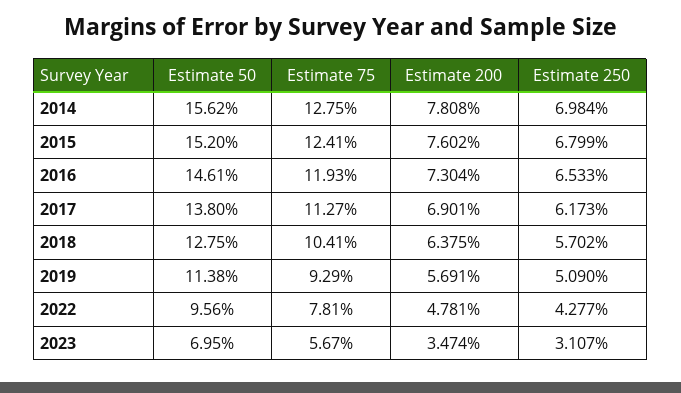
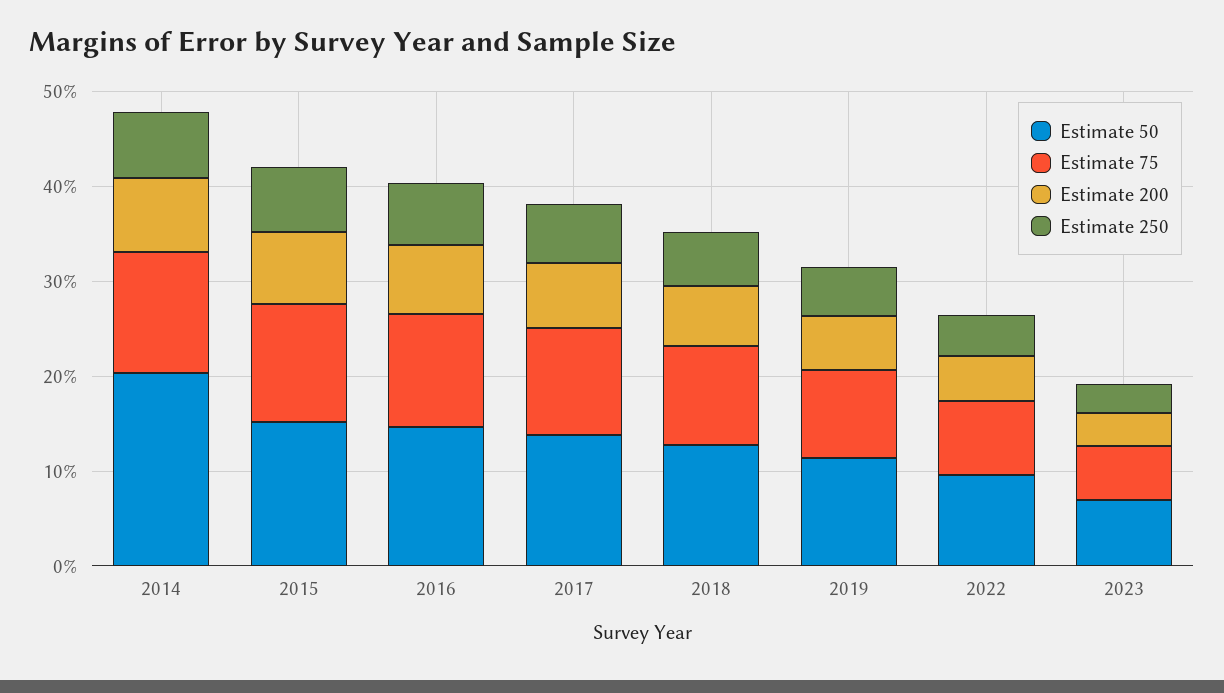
Estimate 50, 2014: 15.62 -> 20

